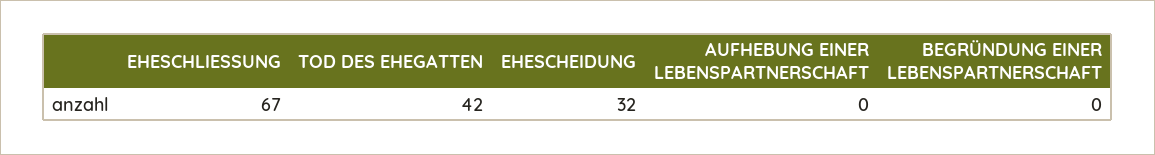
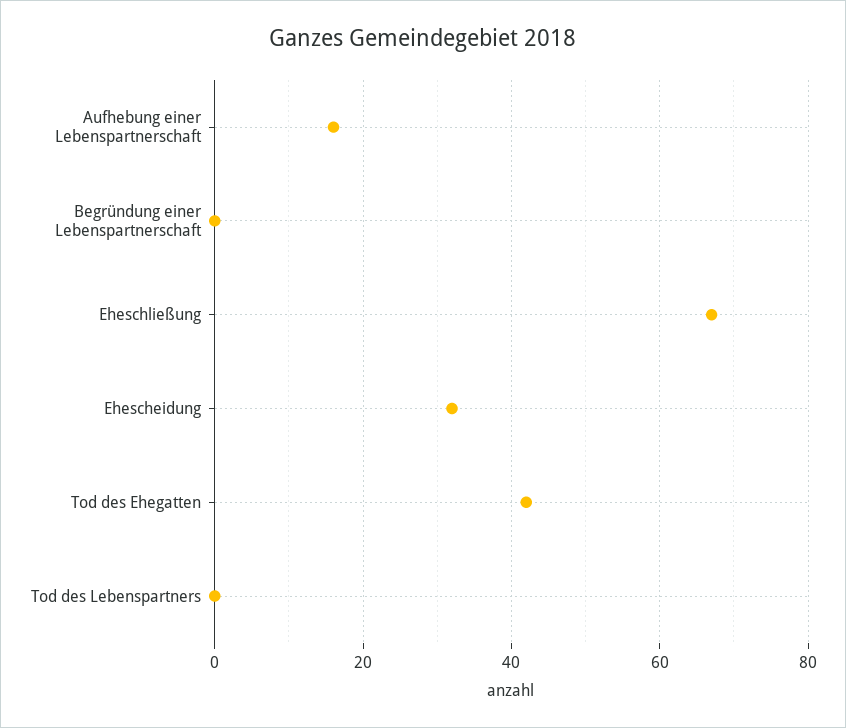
AUFHEBUNG EINER LEBENSPARTNERSCHAFT: 0 -> 15
Tod des Lebenspartners: none -> 0

